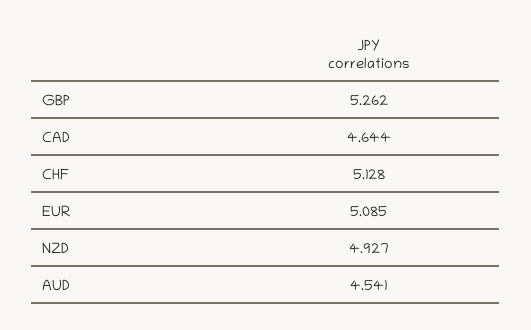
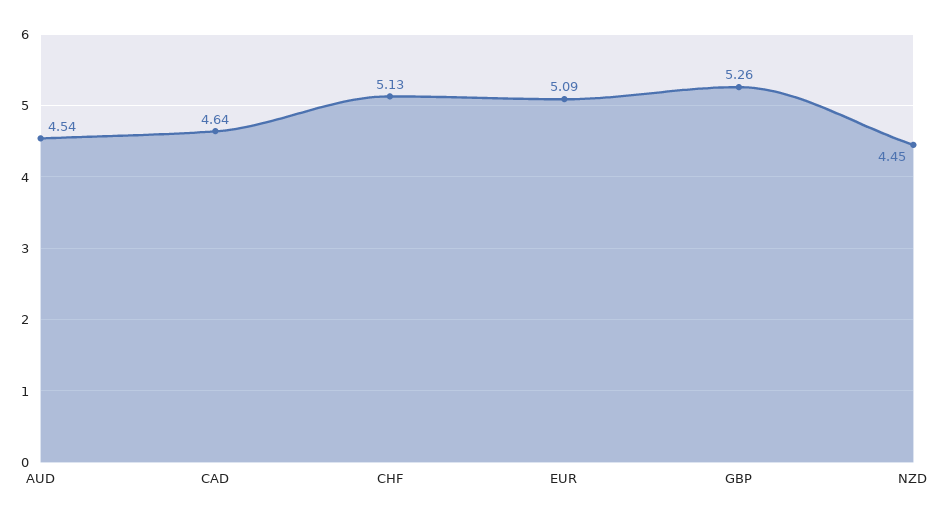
NZD: 4.927 -> 4.45

